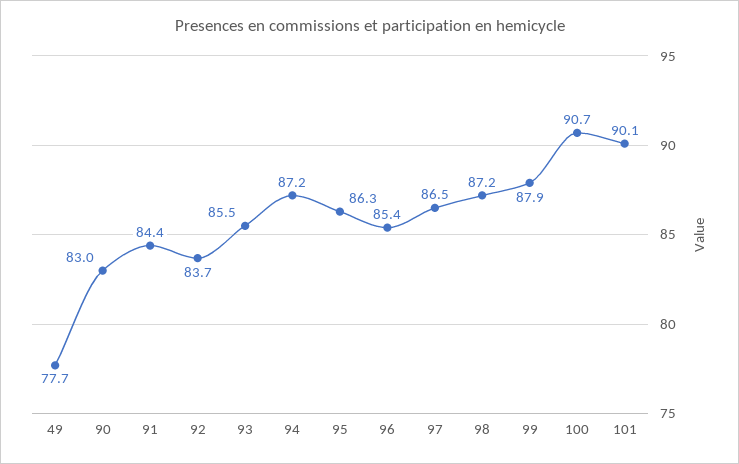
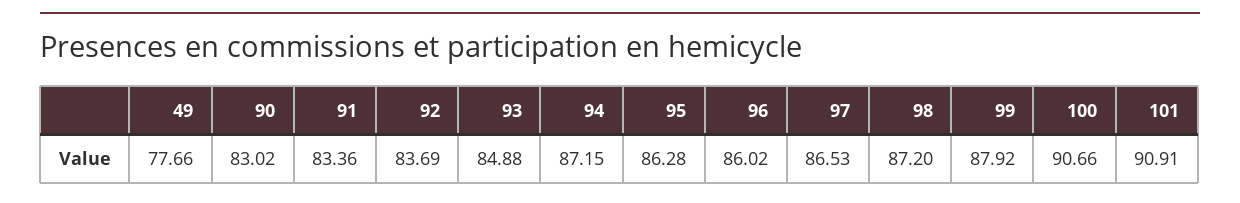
91: 84.4 -> 83.36
93: 85.5 -> 84.88
96: 85.4 -> 86.02
101: 90.1 -> 90.91

